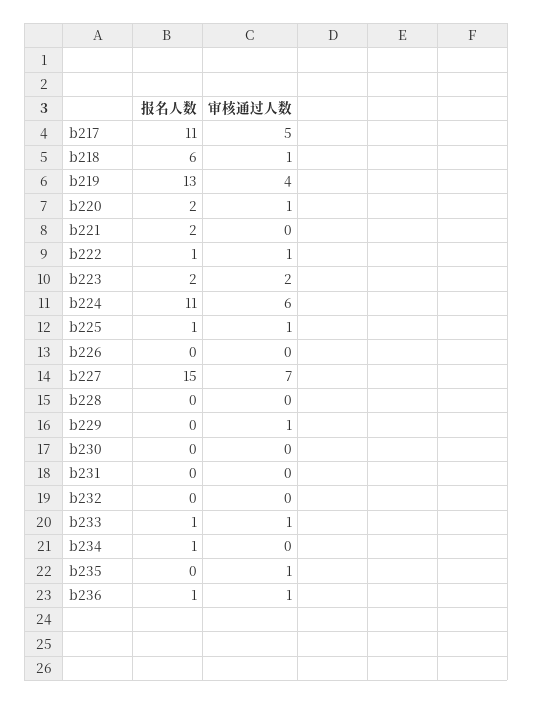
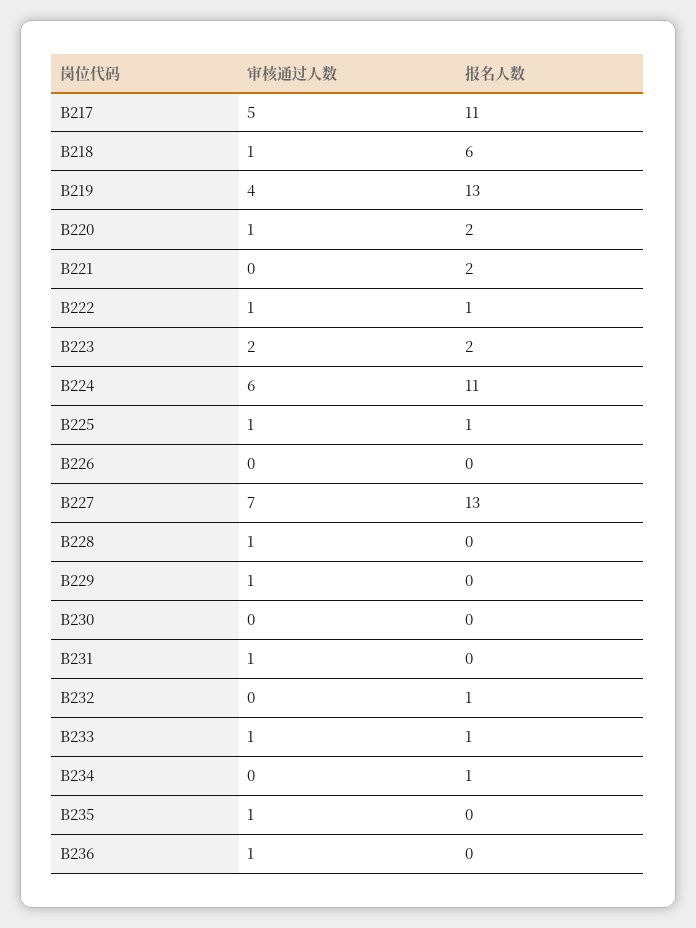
报名人数, b227: 15 -> 13
审核通过人数, b228: 0 -> 1
审核通过人数, b231: 0 -> 1
报名人数, b232: 0 -> 1
报名人数, b236: 1 -> 0

